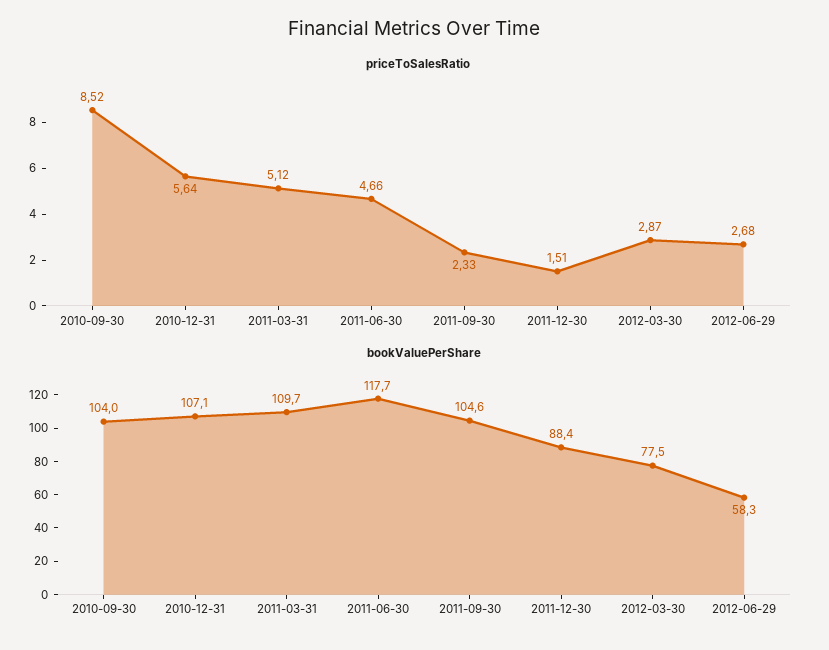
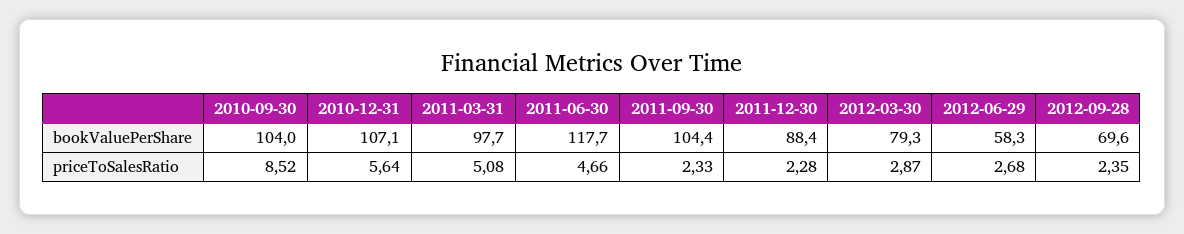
priceToSalesRatio, 2011-03-31: 5.12 -> 5.08
priceToSalesRatio, 2011-12-30: 1.51 -> 2.28
bookValuePerShare, 2011-03-31: 109.7 -> 97.7
bookValuePerShare, 2011-09-30: 104.6 -> 104.4
bookValuePerShare, 2012-03-30: 77.5 -> 79.3
bookValuePerShare, 2012-09-28: none -> 69.6
priceToSalesRatio, 2012-09-28: none -> 2.35

